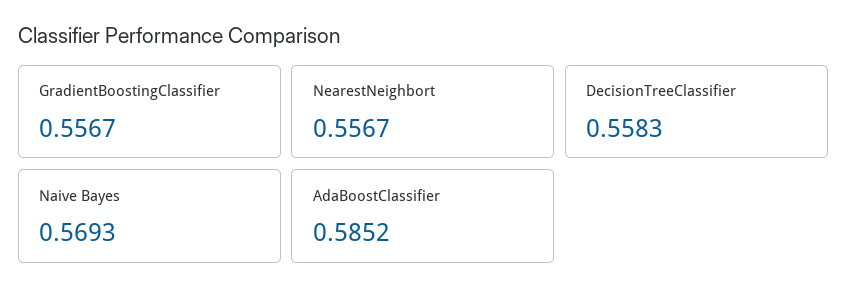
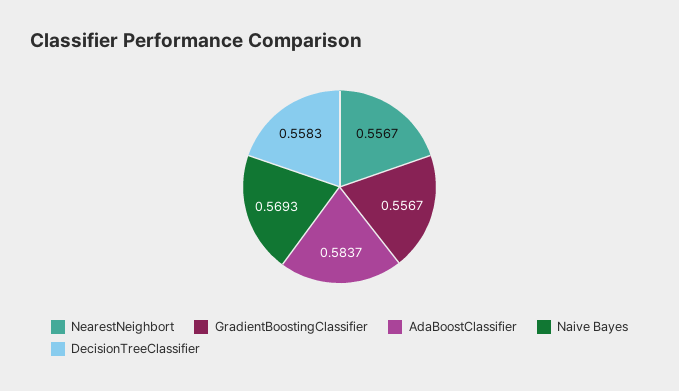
AdaBoostClassifier: 0.5852 -> 0.5837

